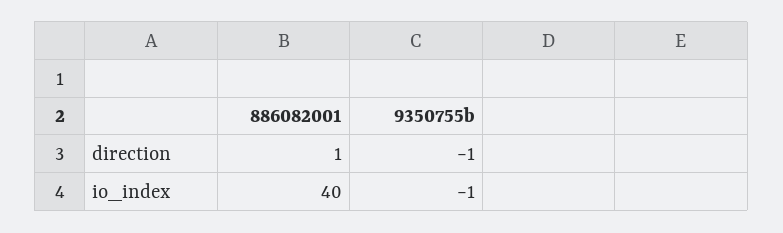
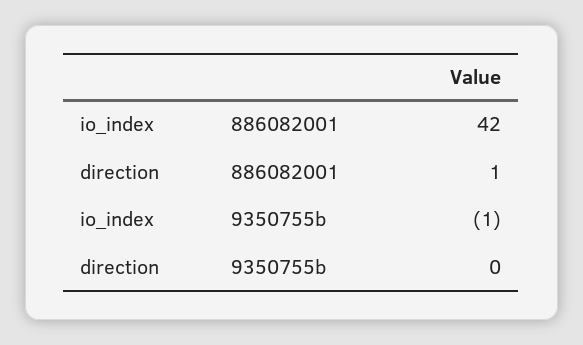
9350755b, direction: -1 -> 0
886082001, io_index: 40 -> 42

